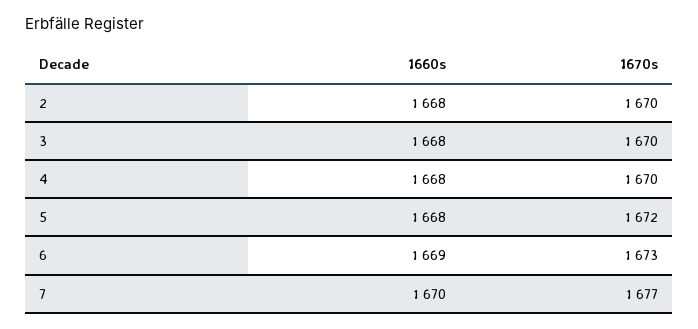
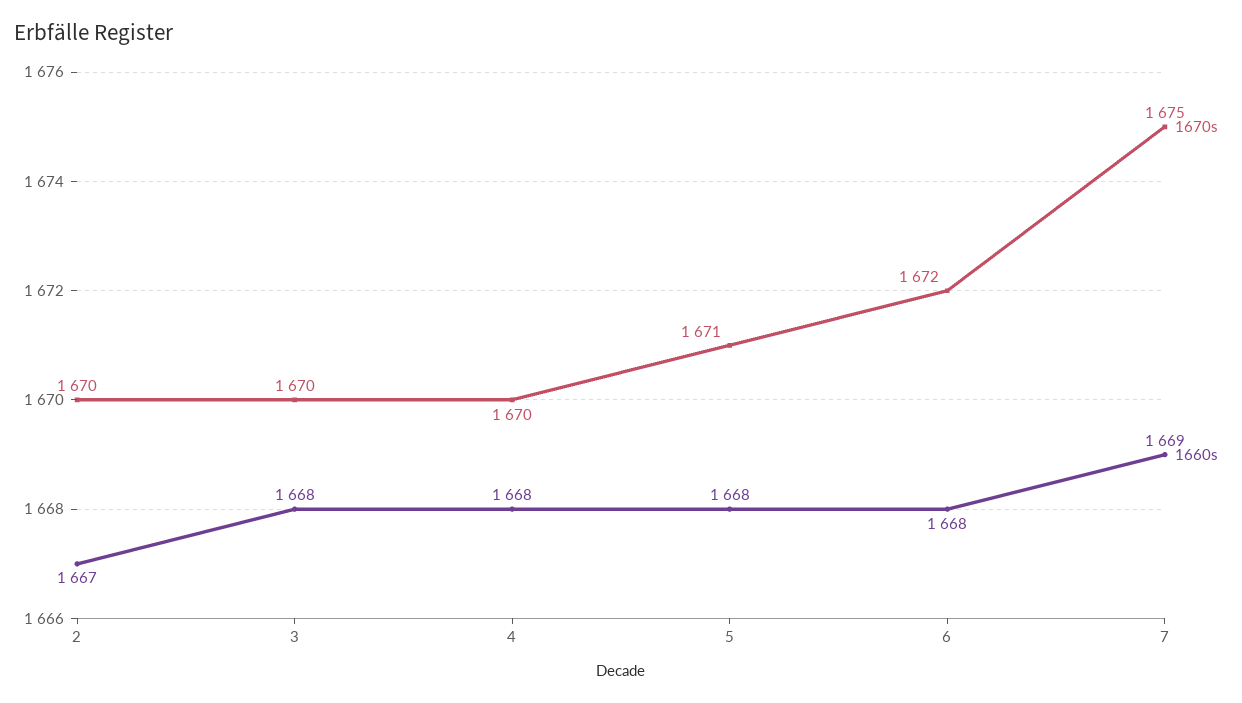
1660s, 2: 1668 -> 1667
1670s, 5: 1672 -> 1671
1660s, 6: 1669 -> 1668
1670s, 6: 1673 -> 1672
1660s, 7: 1670 -> 1669
1670s, 7: 1677 -> 1675

